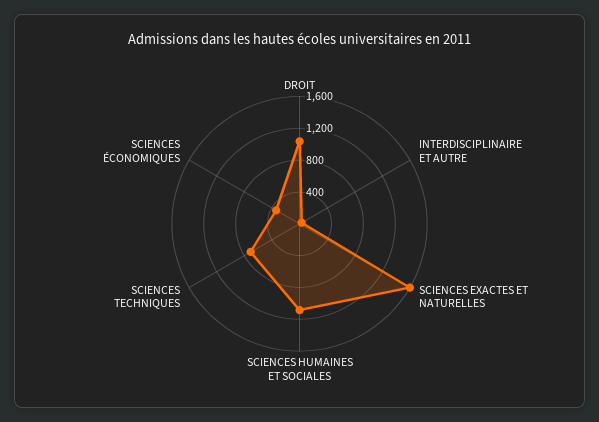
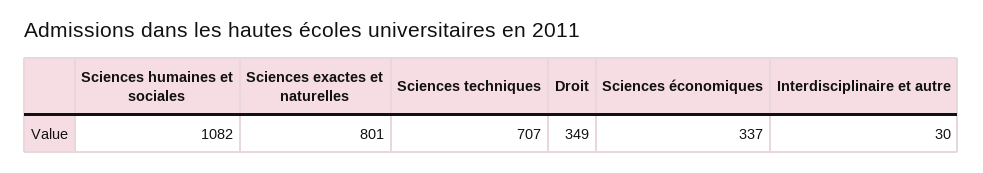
DROIT: 1000 -> 349
SCIENCES EXACTES ET NATURELLES: 1600 -> 801

